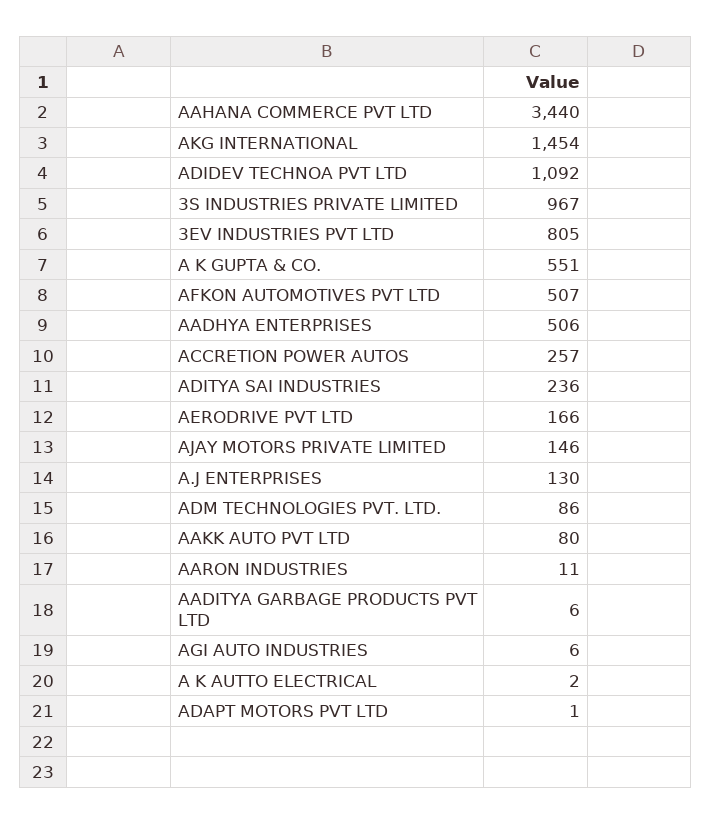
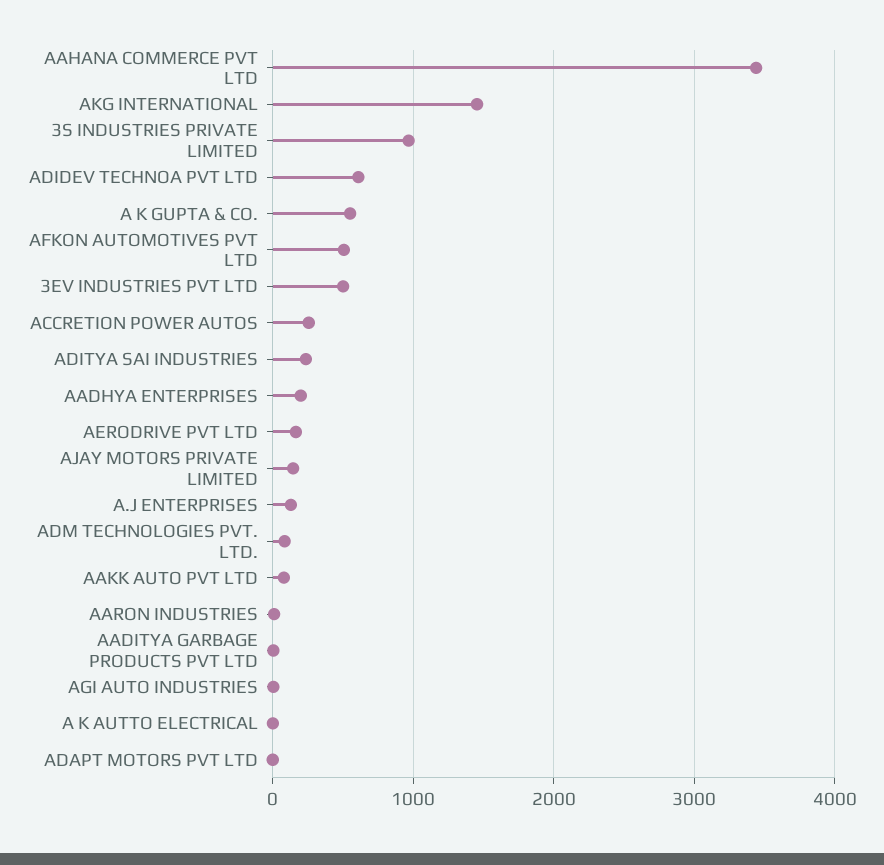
ADIDEV TECHNOA PVT LTD: 1092 -> 600
3EV INDUSTRIES PVT LTD: 805 -> 500
AADHYA ENTERPRISES: 506 -> 200

